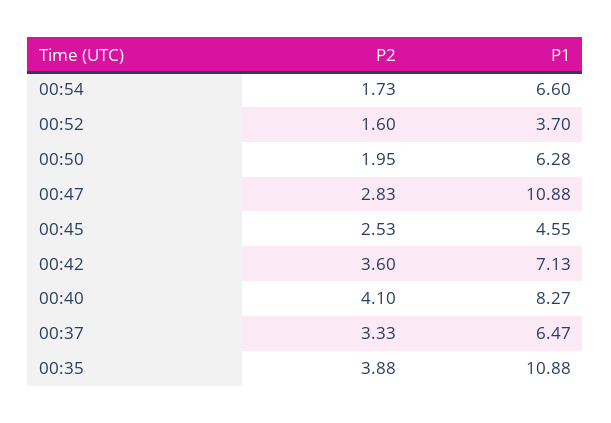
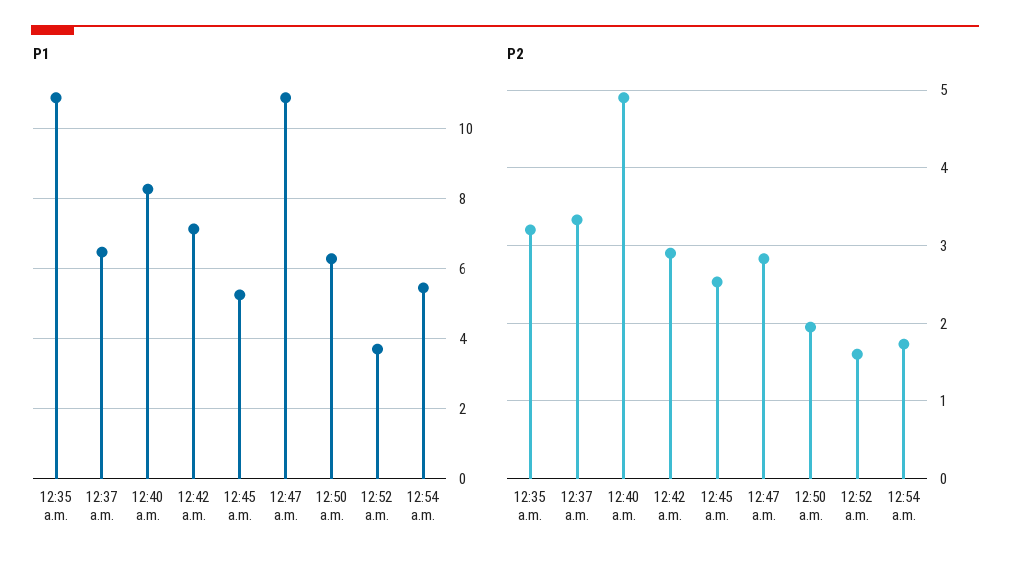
P1, 00:54: 6.6 -> 5.4
P1, 00:45: 4.55 -> 5.2
P2, 00:42: 3.6 -> 2.9
P2, 00:40: 4.1 -> 4.9
P2, 00:35: 3.88 -> 3.2

